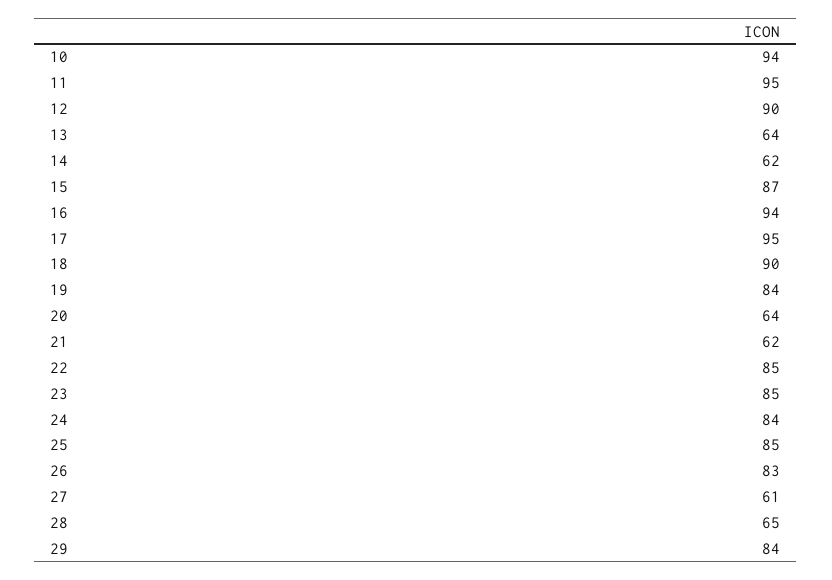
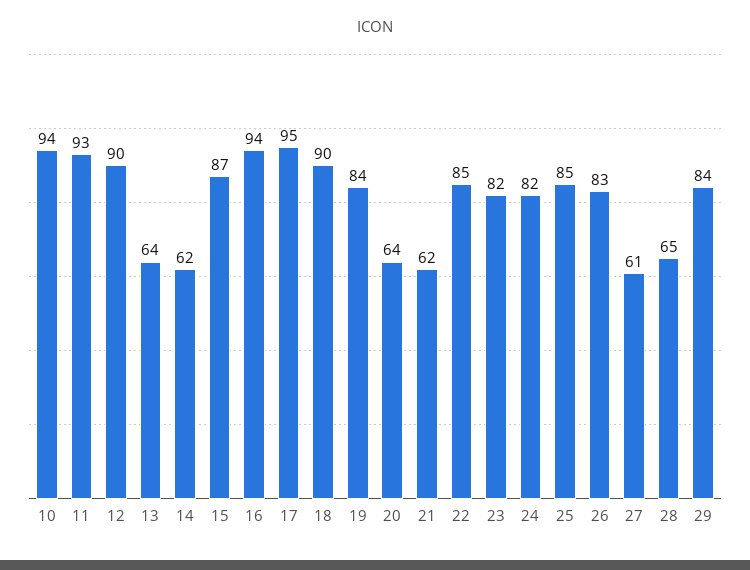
11: 95 -> 93
23: 85 -> 82
24: 84 -> 82

